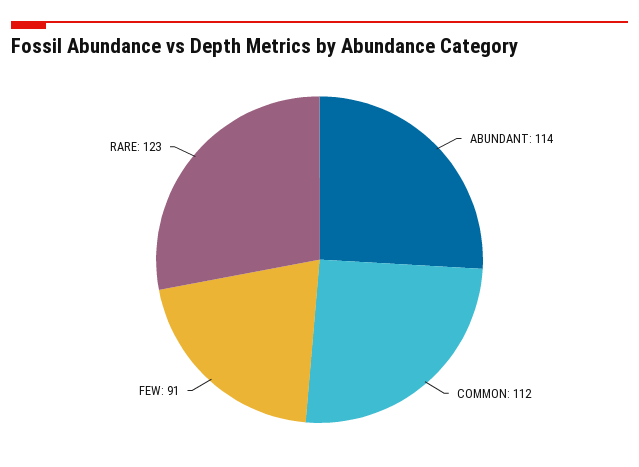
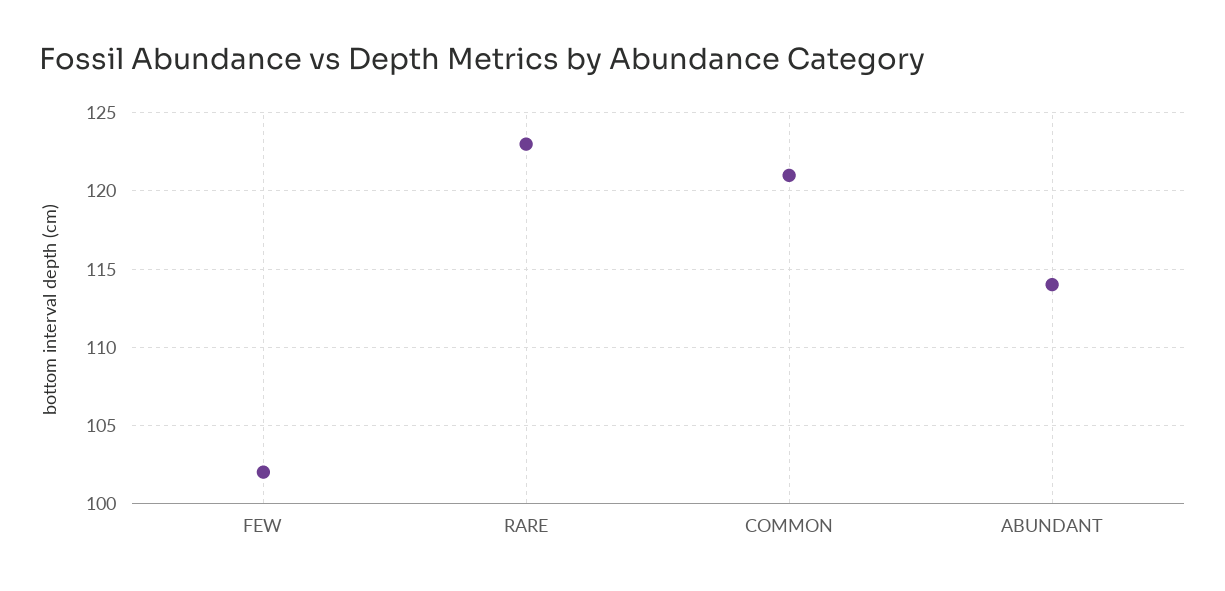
COMMON: 112 -> 121
FEW: 91 -> 102

